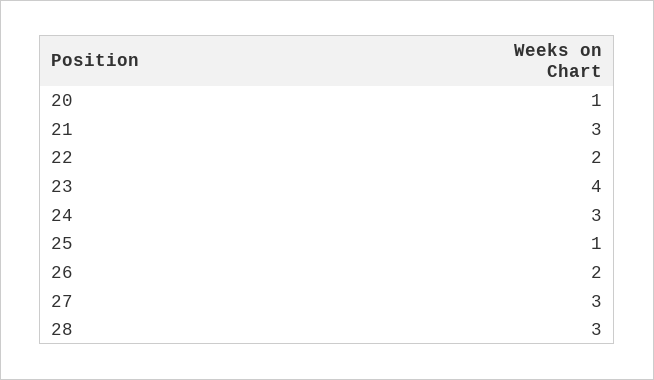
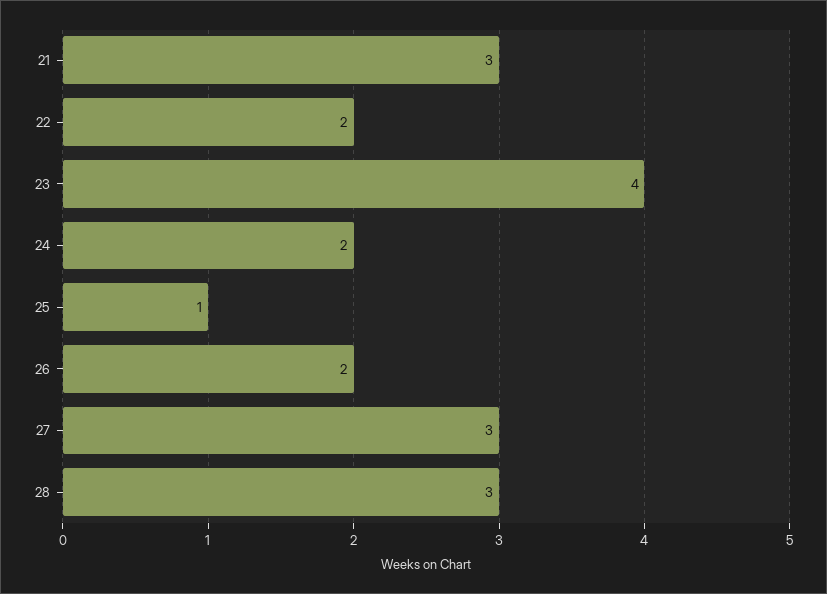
20: 1 -> none
24: 3 -> 2

